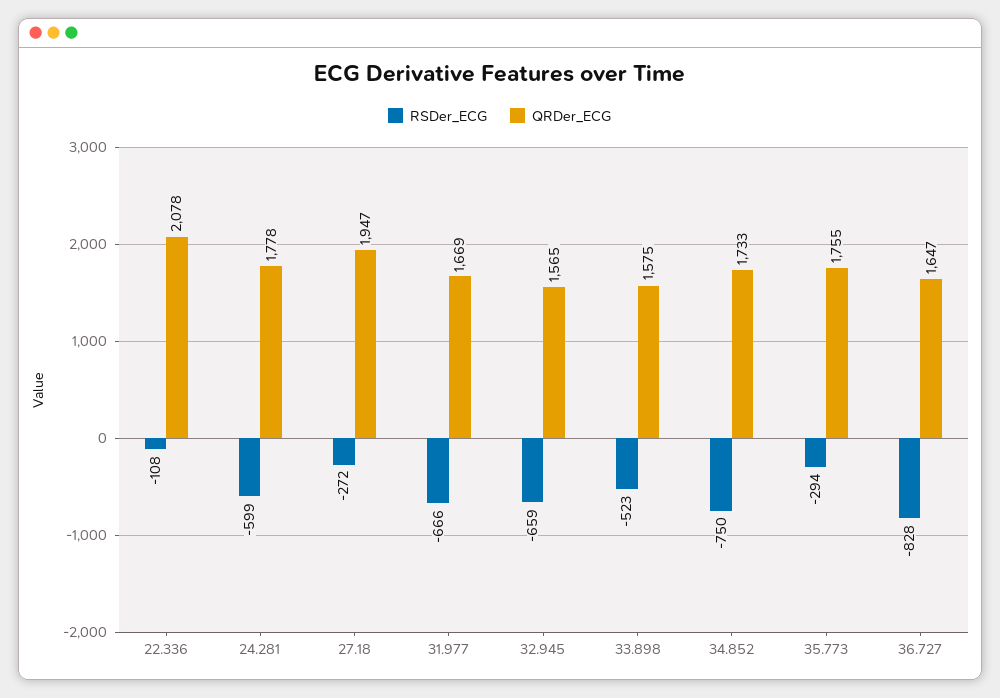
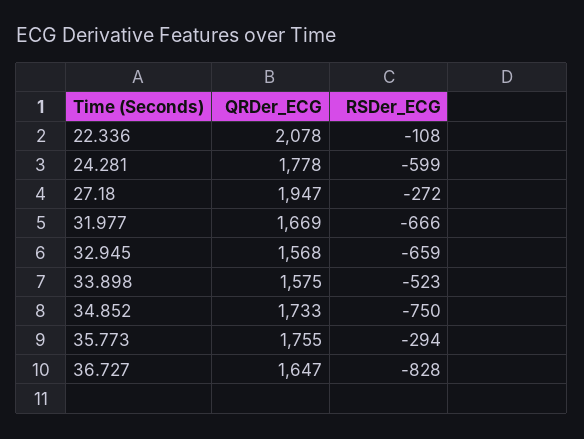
QRDer_ECG, 32.945: 1565 -> 1568

